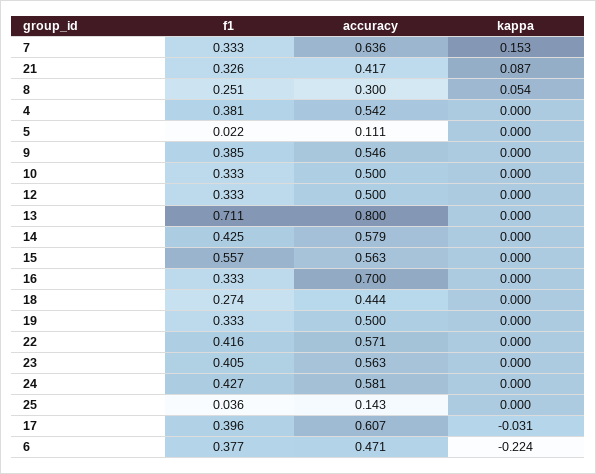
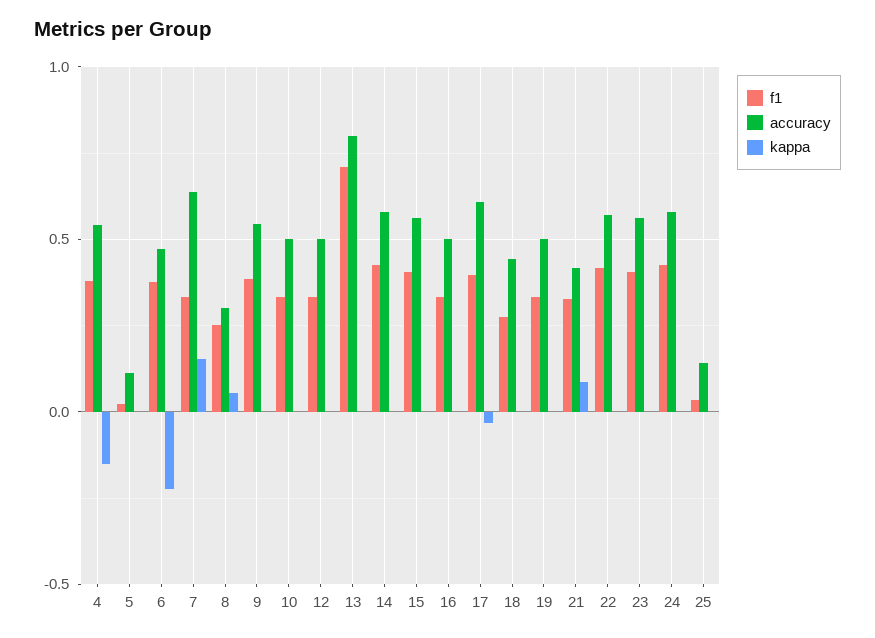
kappa, 4: 0 -> -0.15
f1, 15: 0.557 -> 0.4
accuracy, 16: 0.7 -> 0.5

